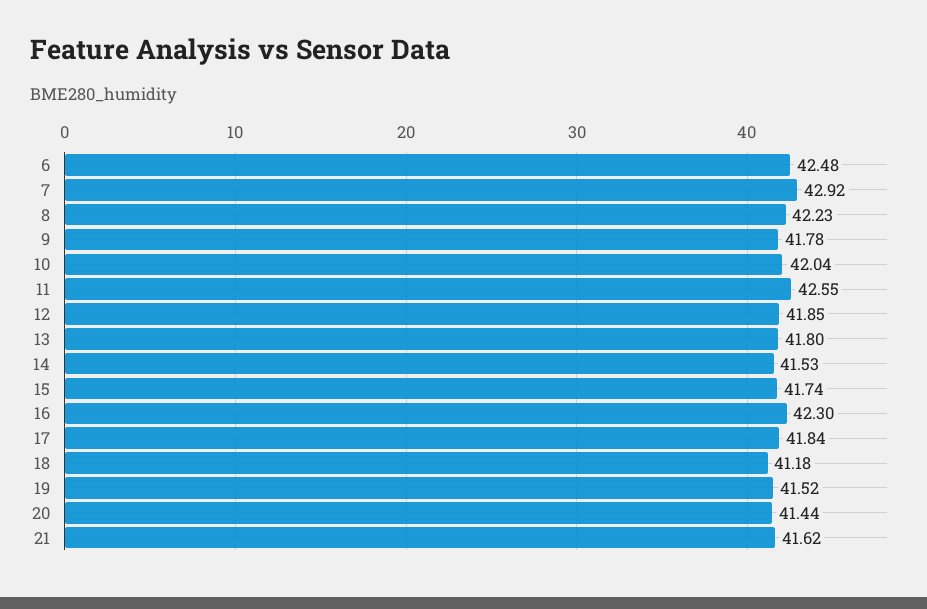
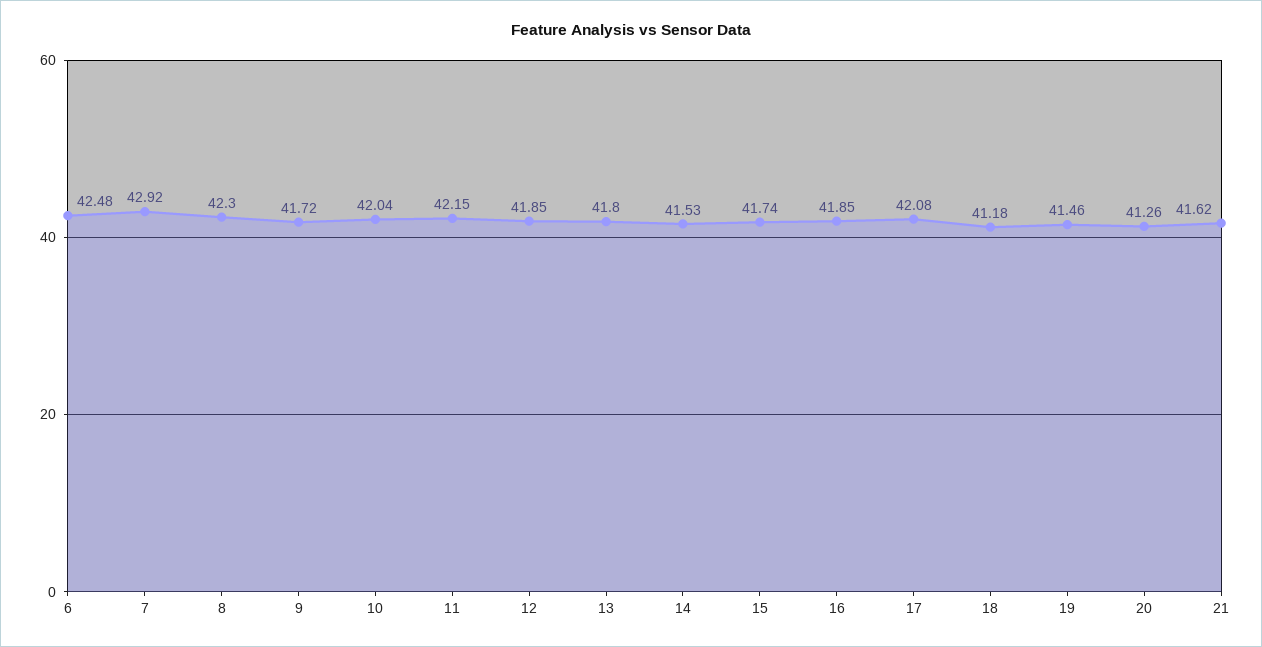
8: 42.23 -> 42.3
9: 41.78 -> 41.72
11: 42.55 -> 42.15
16: 42.3 -> 41.85
17: 41.84 -> 42.08
19: 41.52 -> 41.46
20: 41.44 -> 41.26

